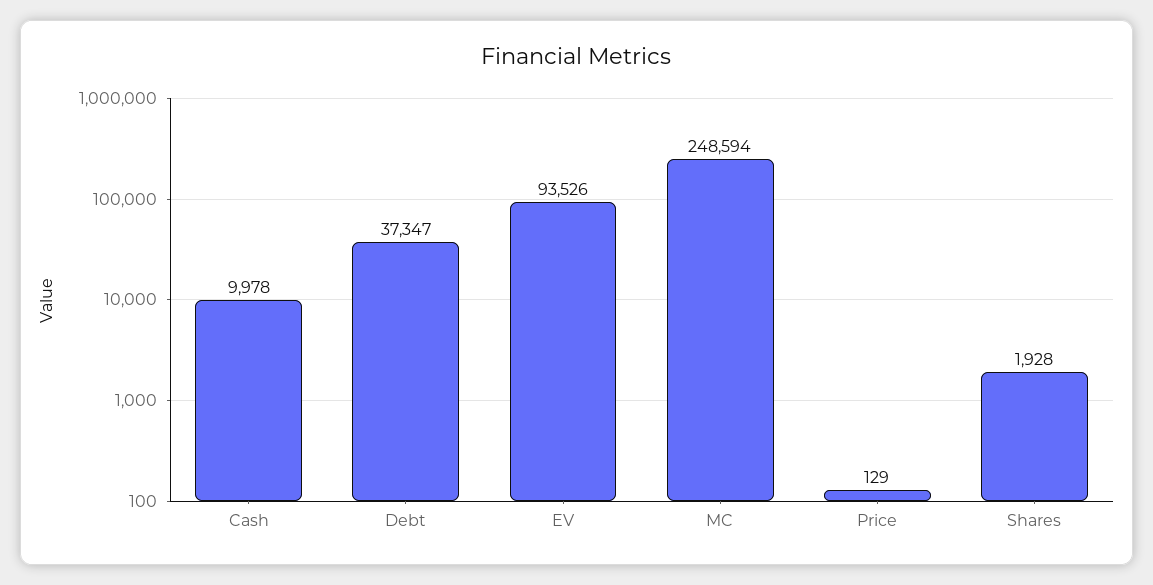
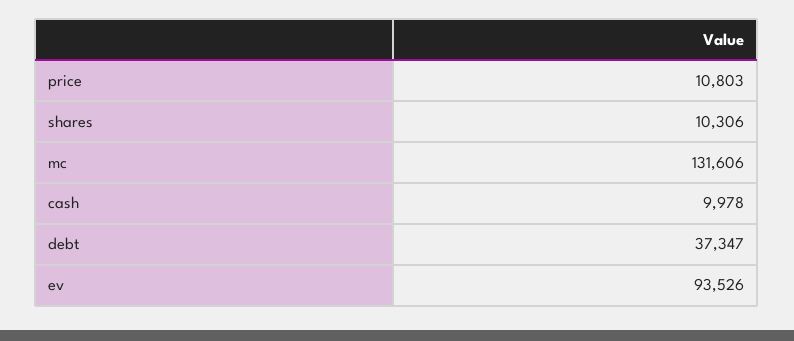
MC: 248594 -> 131606
Price: 129 -> 10803
Shares: 1928 -> 10306

